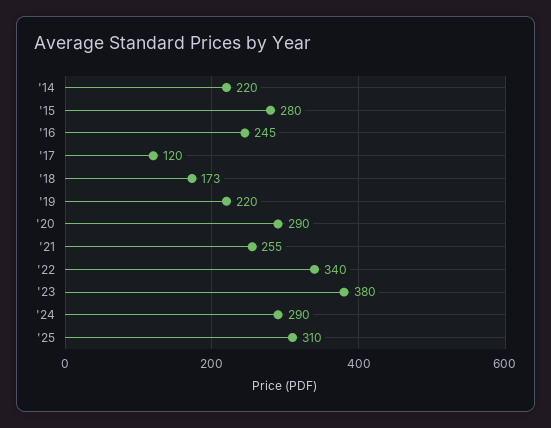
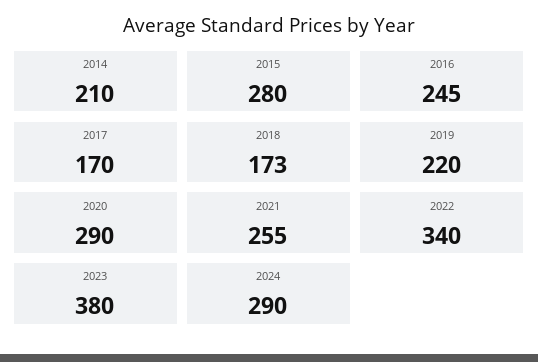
'14: 220 -> 210
'17: 120 -> 170
'25: 310 -> none

